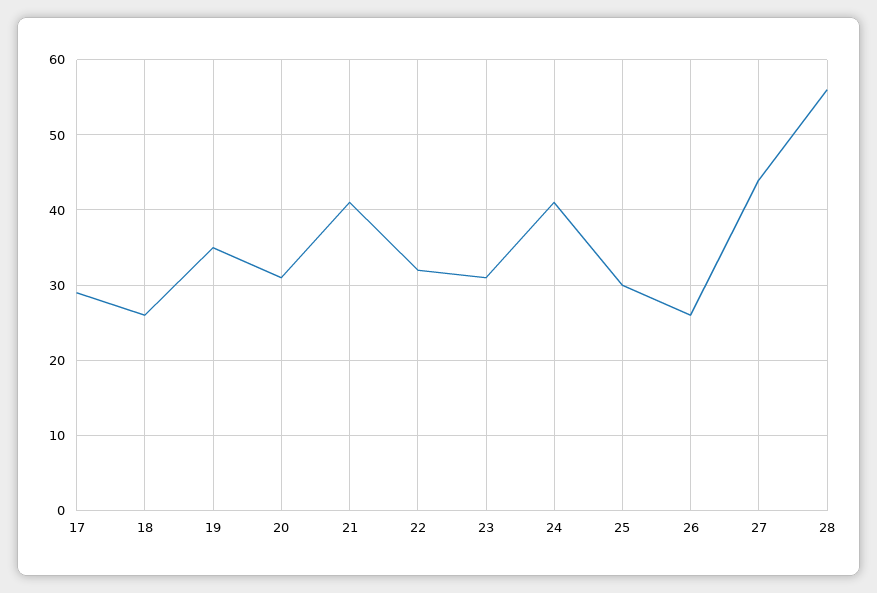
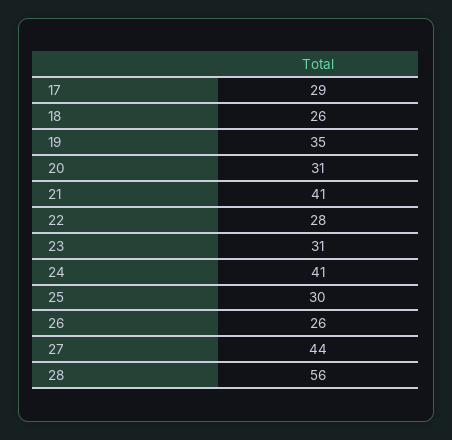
22: 32 -> 28

